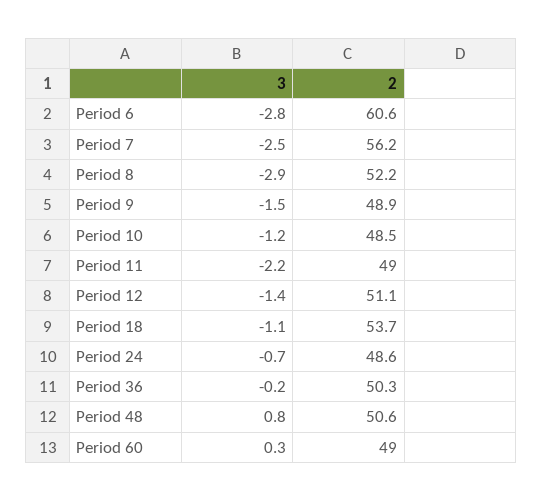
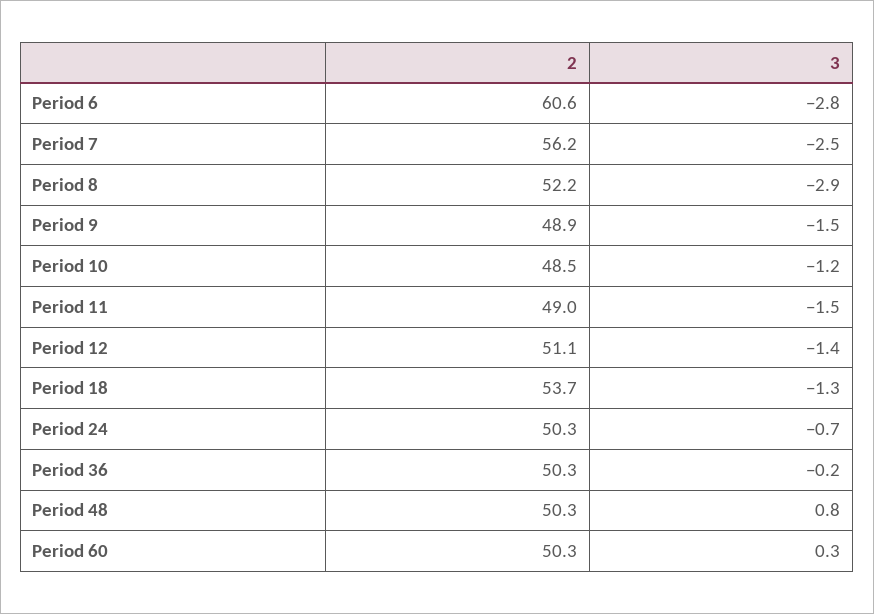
3, Period 11: -2.2 -> -1.5
3, Period 18: -1.1 -> -1.3
2, Period 24: 48.6 -> 50.3
2, Period 48: 50.6 -> 50.3
2, Period 60: 49 -> 50.3

